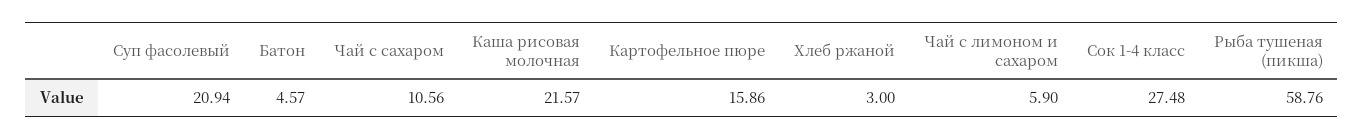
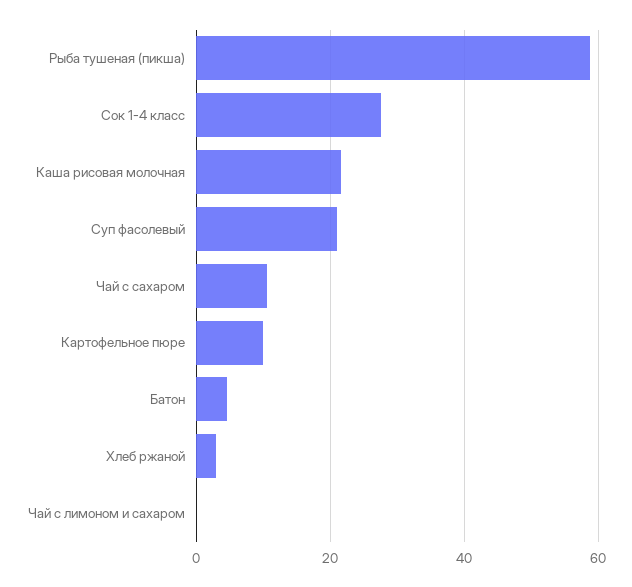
Картофельное пюре: 15.86 -> 10
Чай с лимоном и сахаром: 5.9 -> 0

